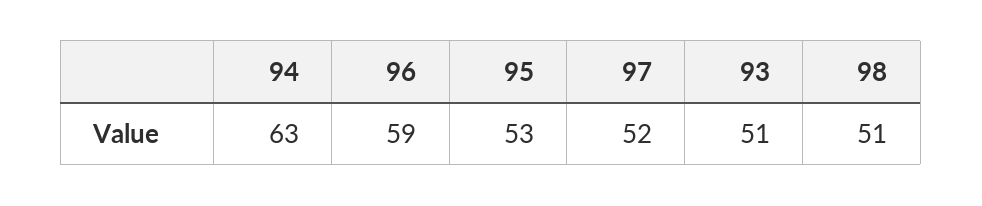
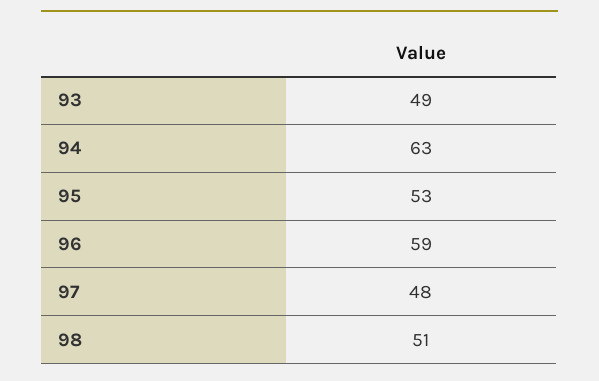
97: 52 -> 48
93: 51 -> 49

